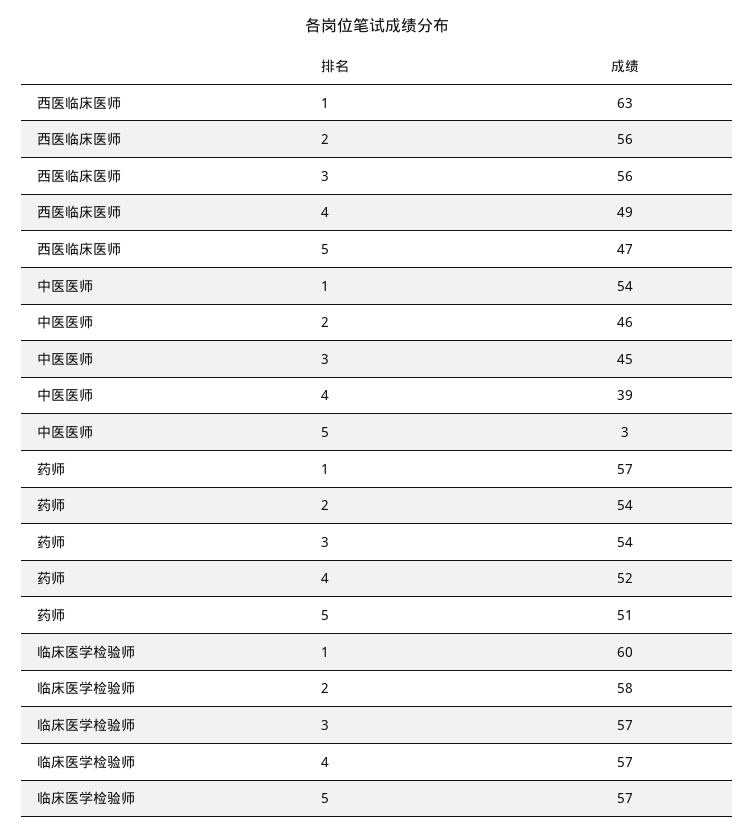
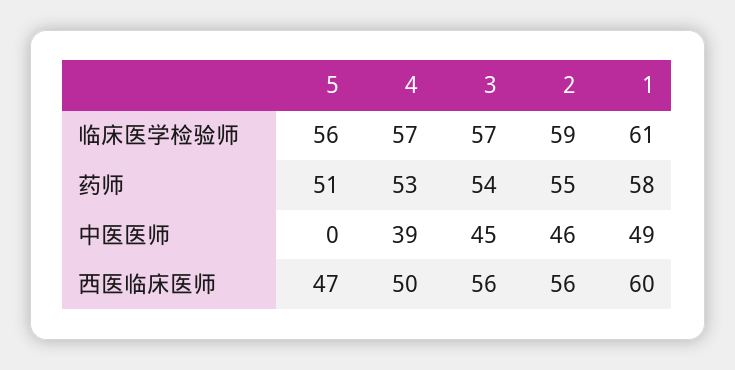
西医临床医师, 1: 63 -> 60
西医临床医师, 4: 49 -> 50
中医医师, 1: 54 -> 49
中医医师, 5: 3 -> 0
药师, 1: 57 -> 58
药师, 2: 54 -> 55
药师, 4: 52 -> 53
临床医学检验师, 1: 60 -> 61
临床医学检验师, 2: 58 -> 59
临床医学检验师, 5: 57 -> 56

